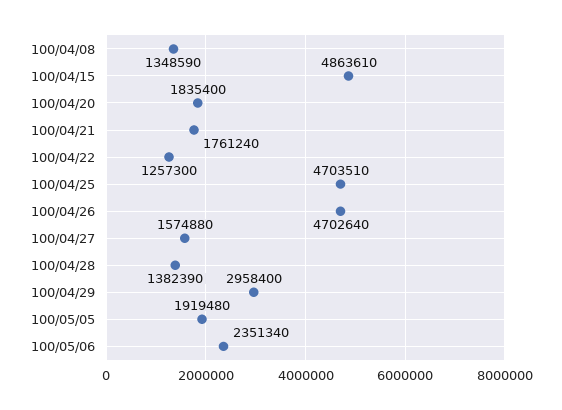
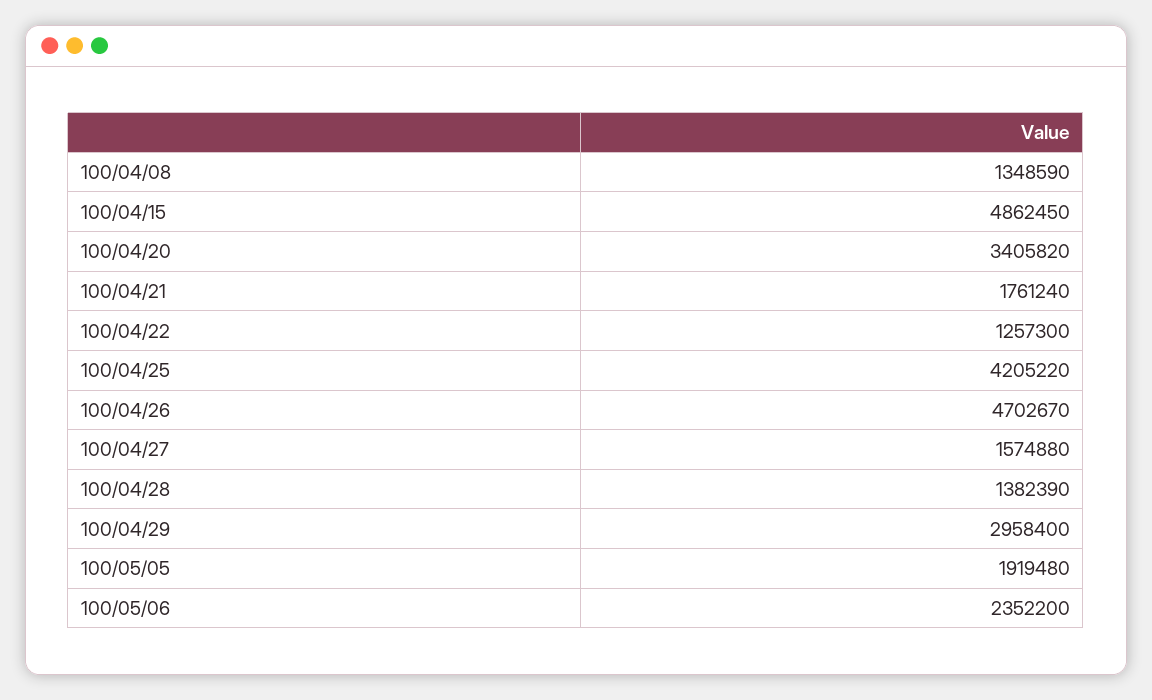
100/04/15: 4863610 -> 4862450
100/04/20: 1835400 -> 3405820
100/04/25: 4703510 -> 4205220
100/04/26: 4702640 -> 4702670
100/05/06: 2351340 -> 2352200

